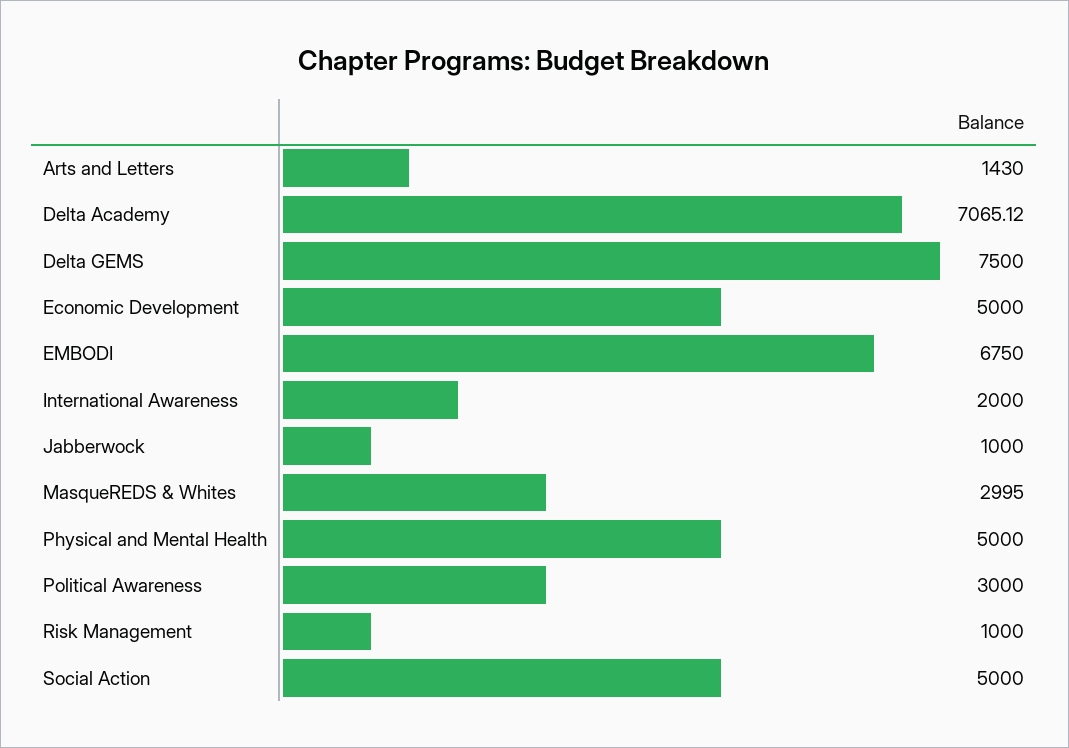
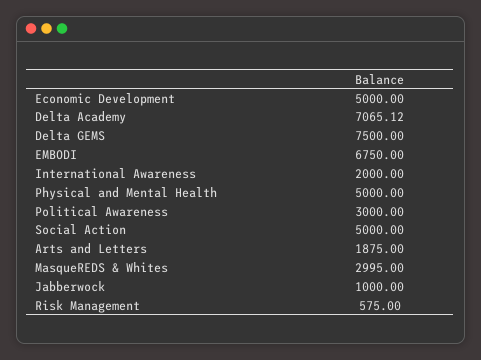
Arts and Letters: 1430 -> 1875
Risk Management: 1000 -> 575

